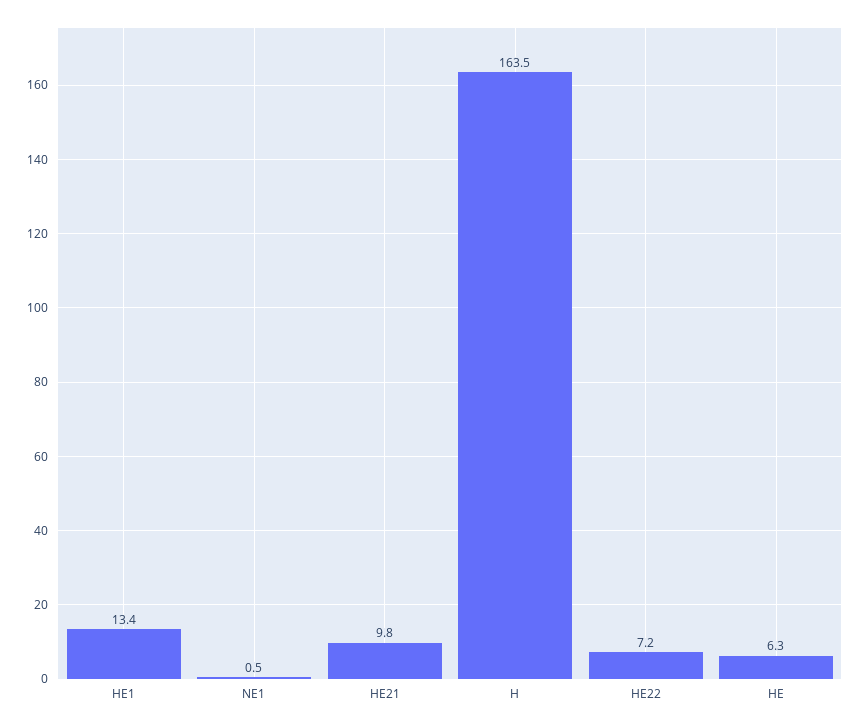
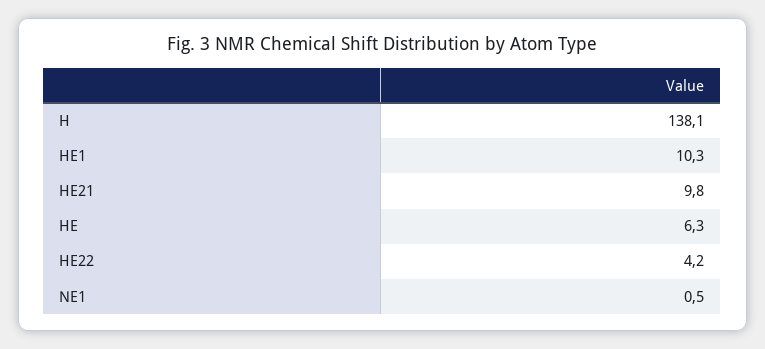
HE1: 13.4 -> 10.3
H: 163.5 -> 138.1
HE22: 7.2 -> 4.2

